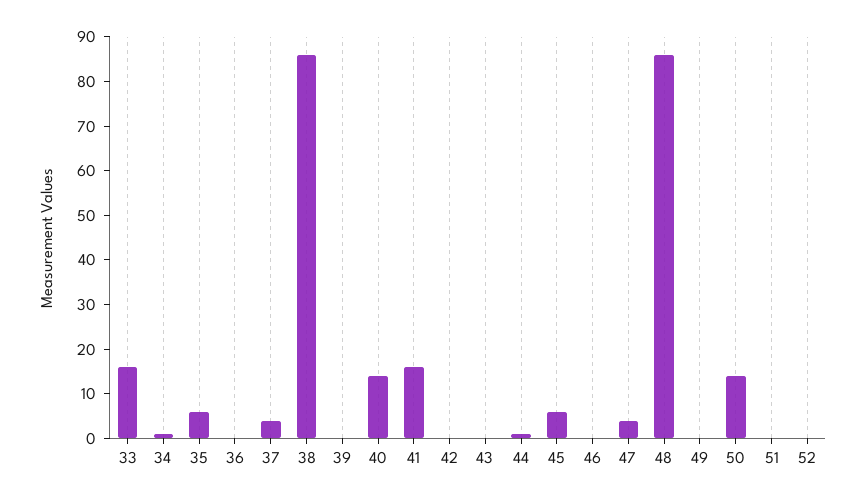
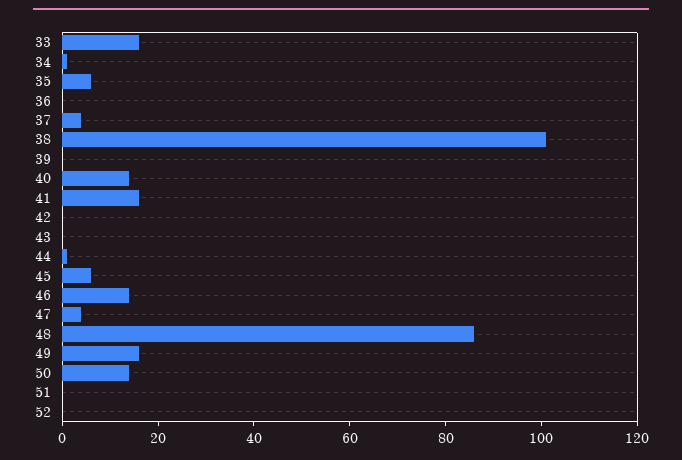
38: 85 -> 100
46: 0 -> 15
49: 0 -> 15

